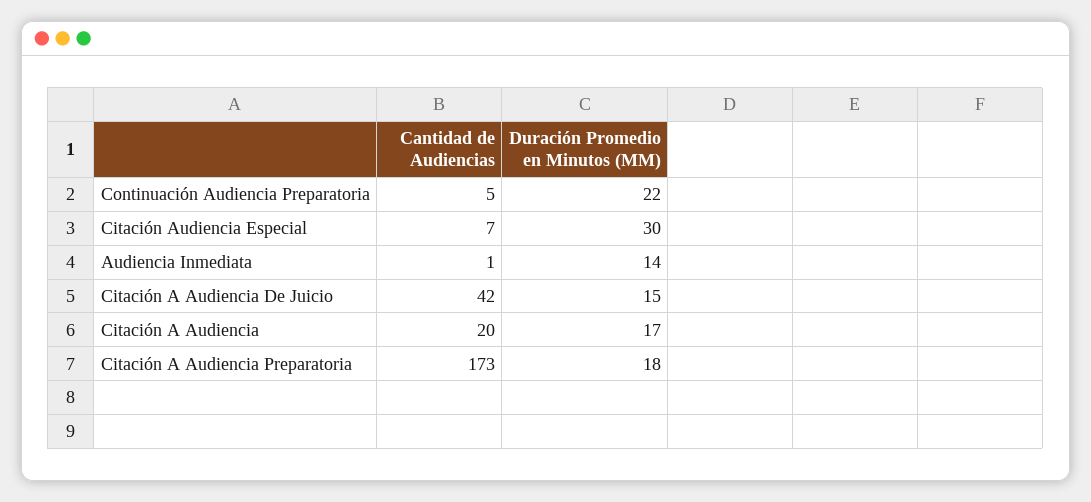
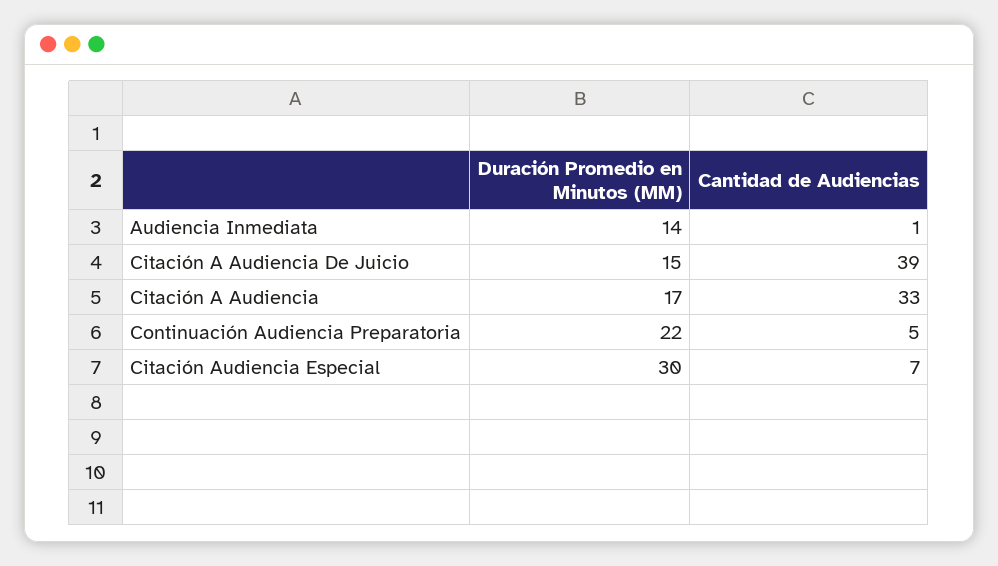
Cantidad de Audiencias, Citación A Audiencia De Juicio: 42 -> 39
Cantidad de Audiencias, Citación A Audiencia: 20 -> 33
Cantidad de Audiencias, Citación A Audiencia Preparatoria: 173 -> none
Duración Promedio en Minutos (MM), Citación A Audiencia Preparatoria: 18 -> none

